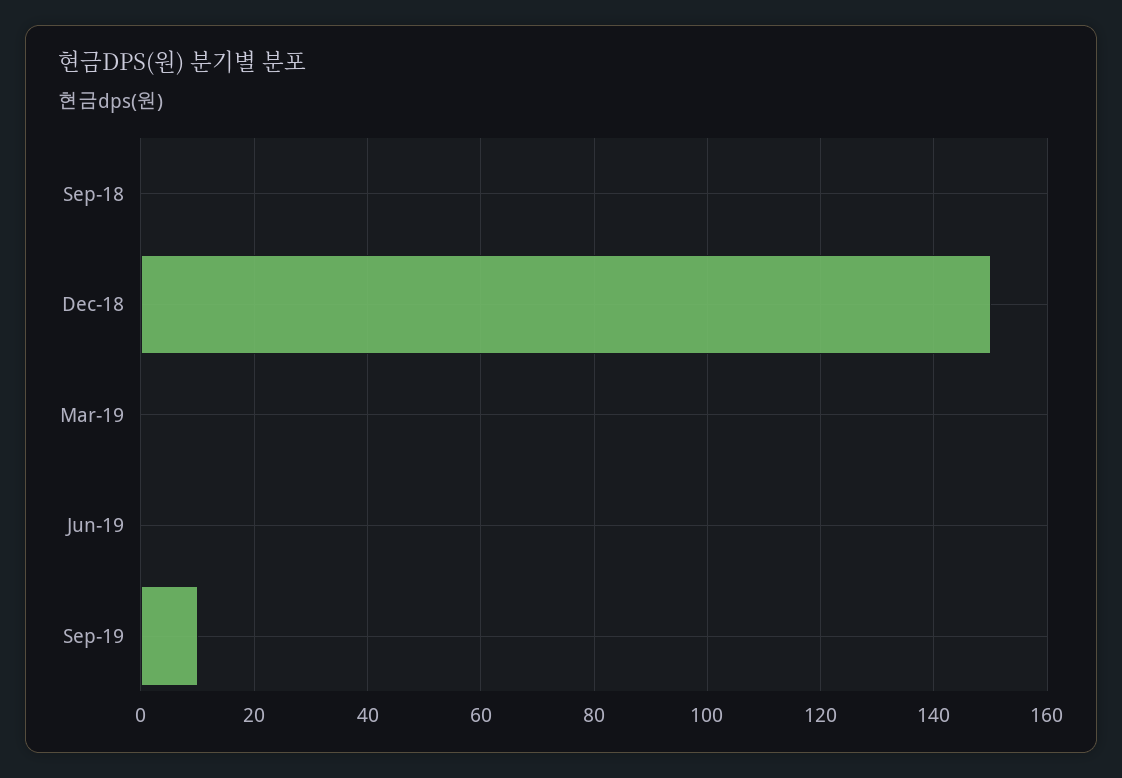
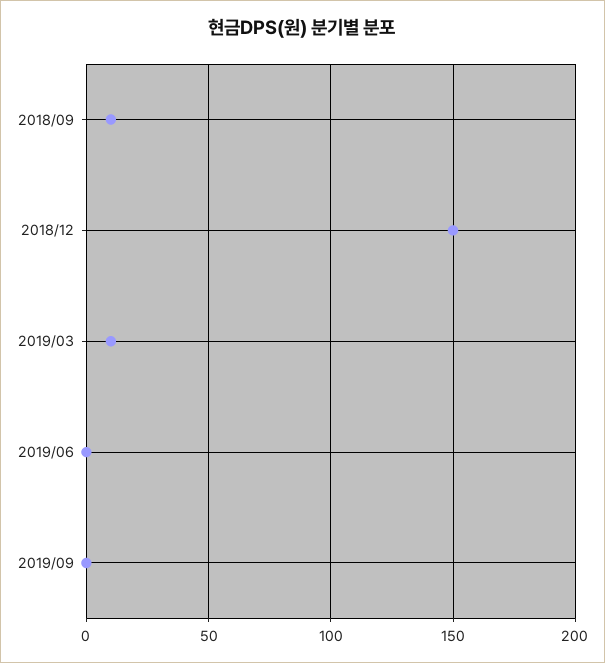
Sep-18: 0 -> 10
Mar-19: 0 -> 10
Sep-19: 10 -> 0

